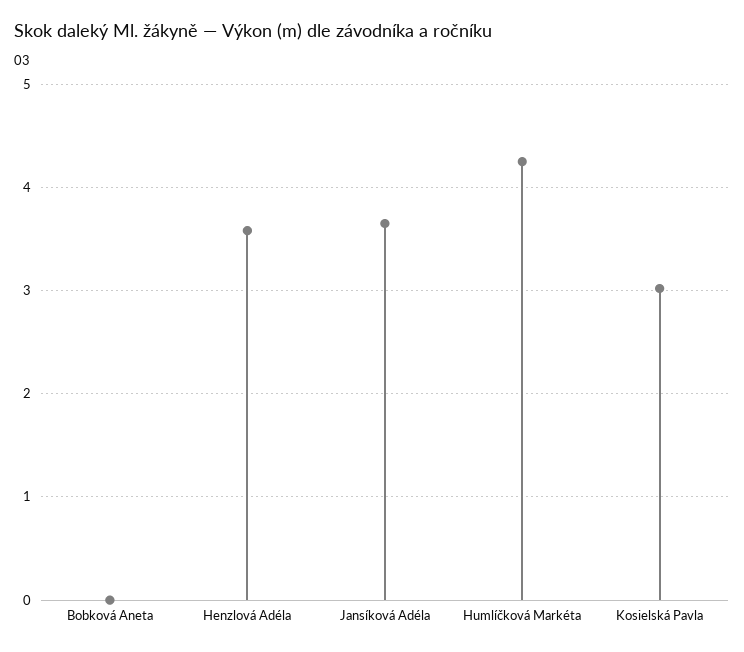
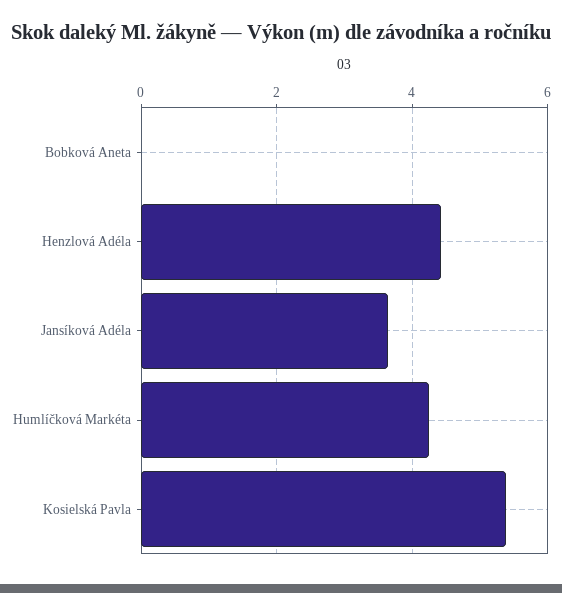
Henzlová Adéla: 3.6 -> 4.4
Kosielská Pavla: 3 -> 5.4

